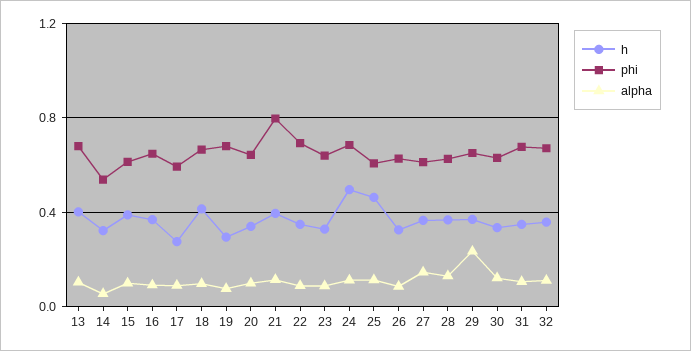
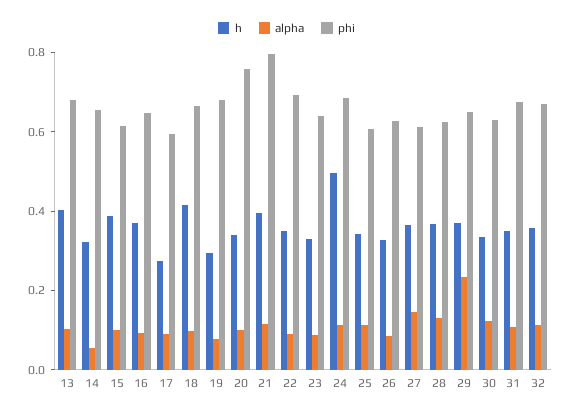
phi, 14: 0.55 -> 0.65
phi, 20: 0.65 -> 0.75
h, 25: 0.45 -> 0.35

